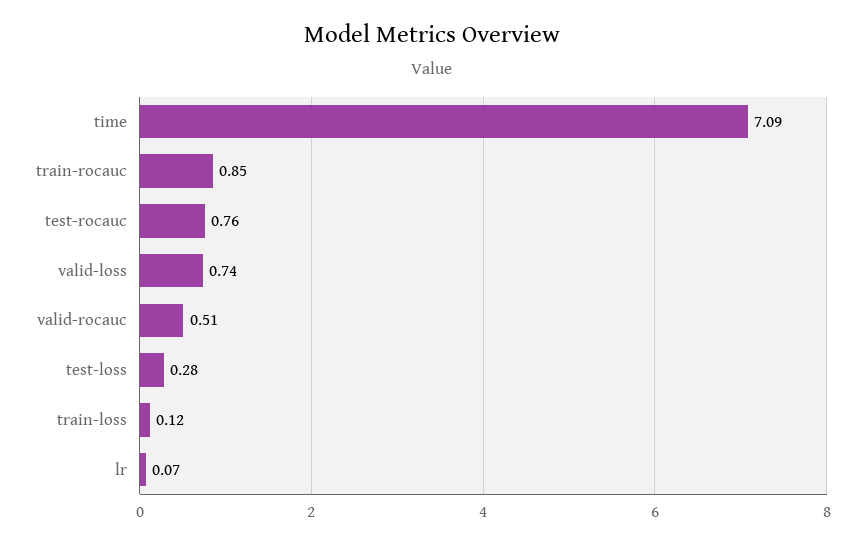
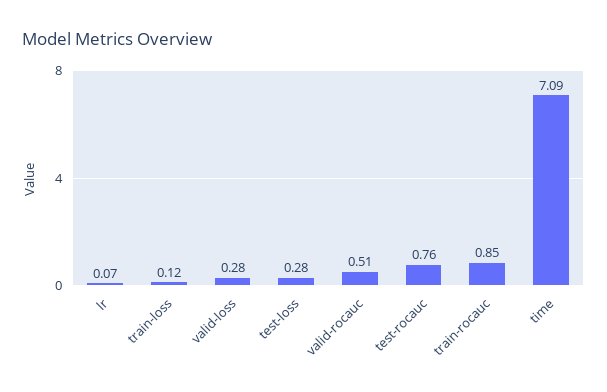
valid-loss: 0.74 -> 0.28

